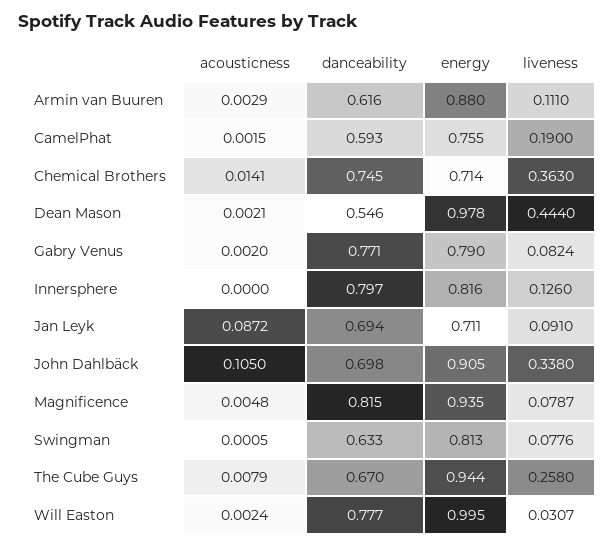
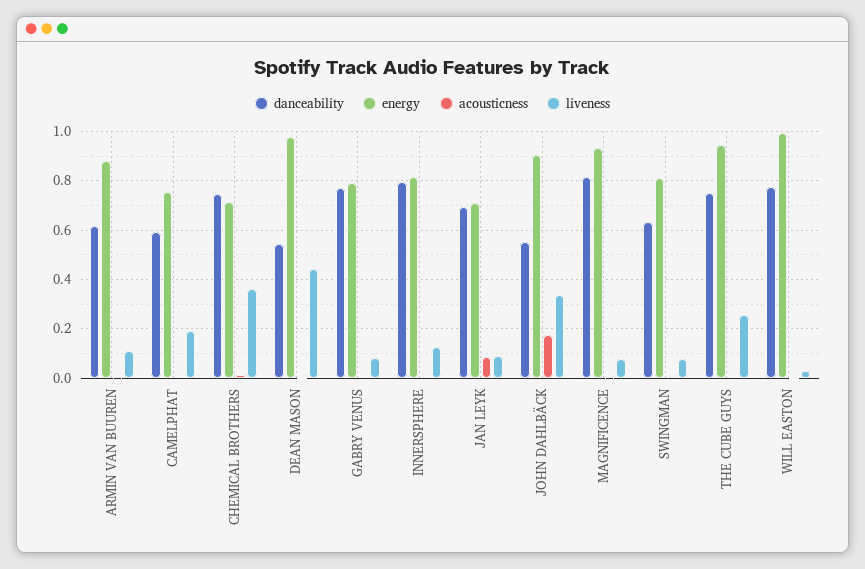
acousticness, John Dahlbäck: 0.105 -> 0.175
danceability, John Dahlbäck: 0.698 -> 0.55
danceability, The Cube Guys: 0.67 -> 0.75

